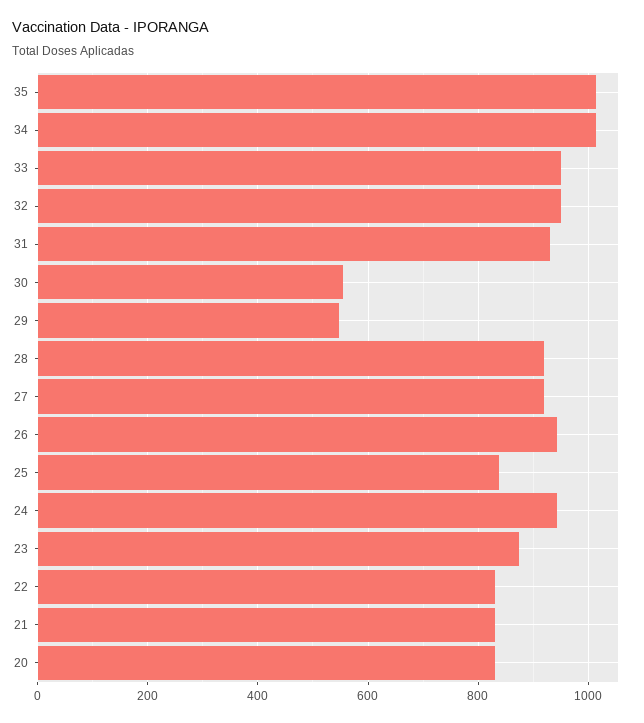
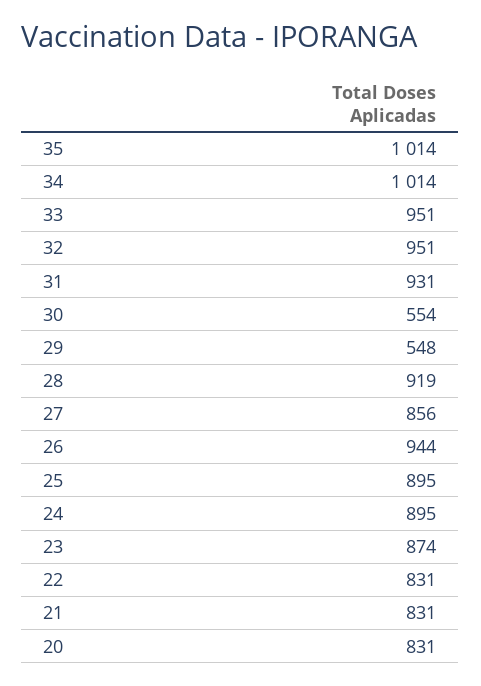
27: 920 -> 856
25: 840 -> 895
24: 940 -> 895

